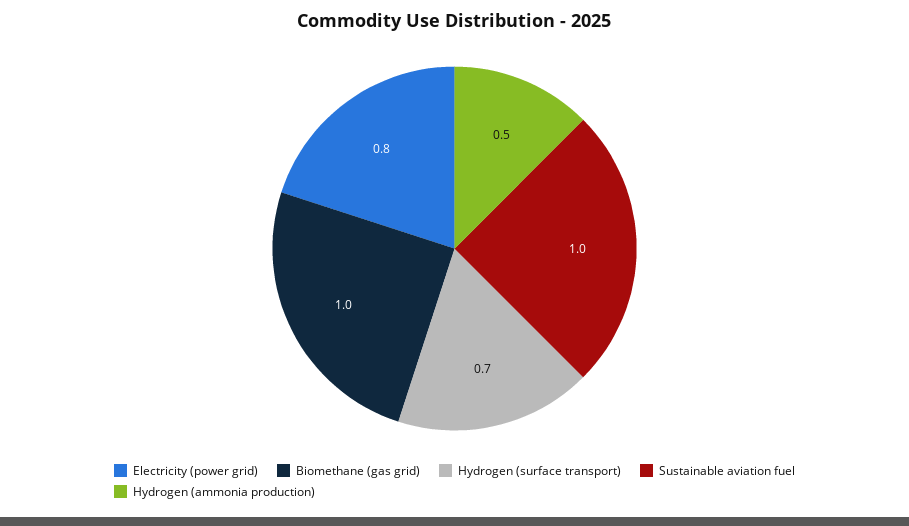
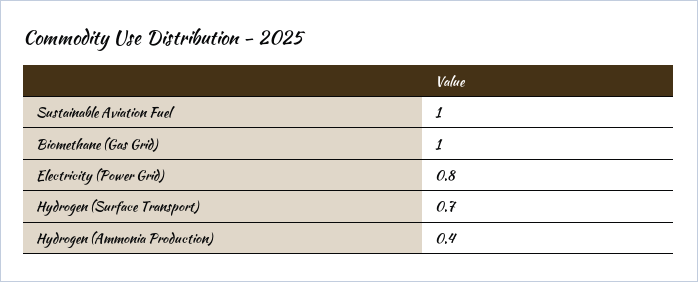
Hydrogen (ammonia production): 0.5 -> 0.4

